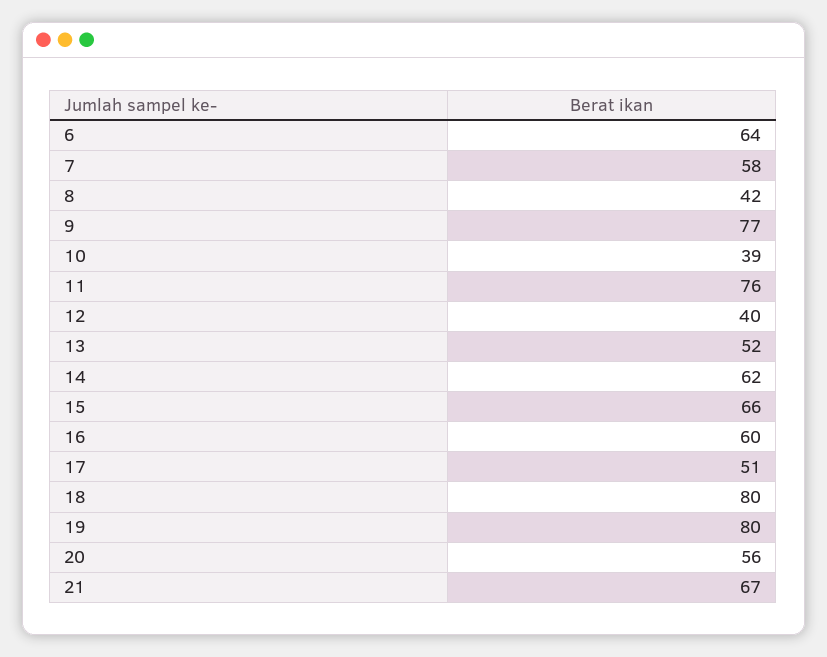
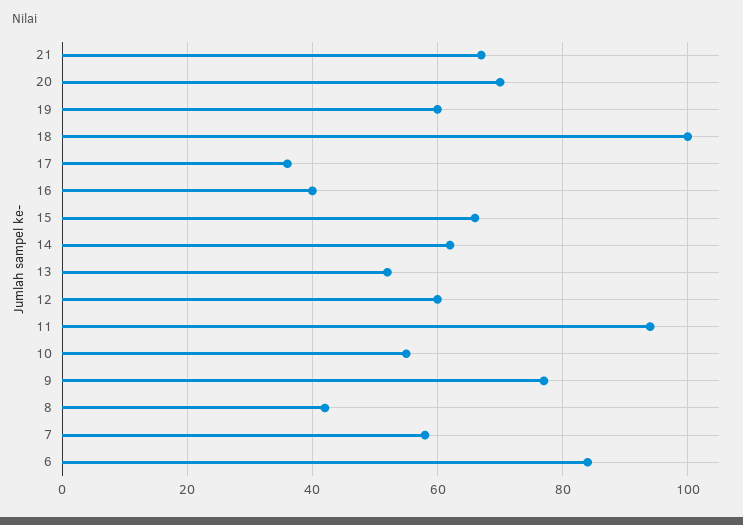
6: 64 -> 85
10: 39 -> 55
11: 76 -> 95
12: 40 -> 60
16: 60 -> 40
17: 51 -> 35
18: 80 -> 100
19: 80 -> 60
20: 56 -> 70

